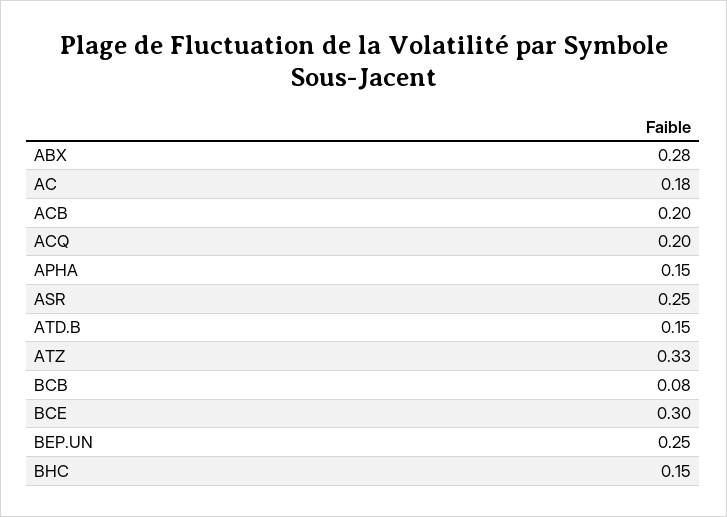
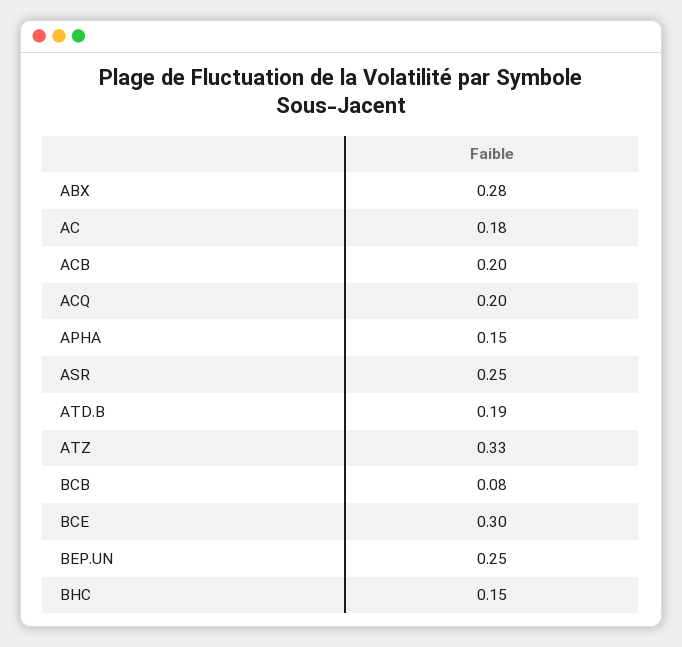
ATD.B: 0.15 -> 0.19

